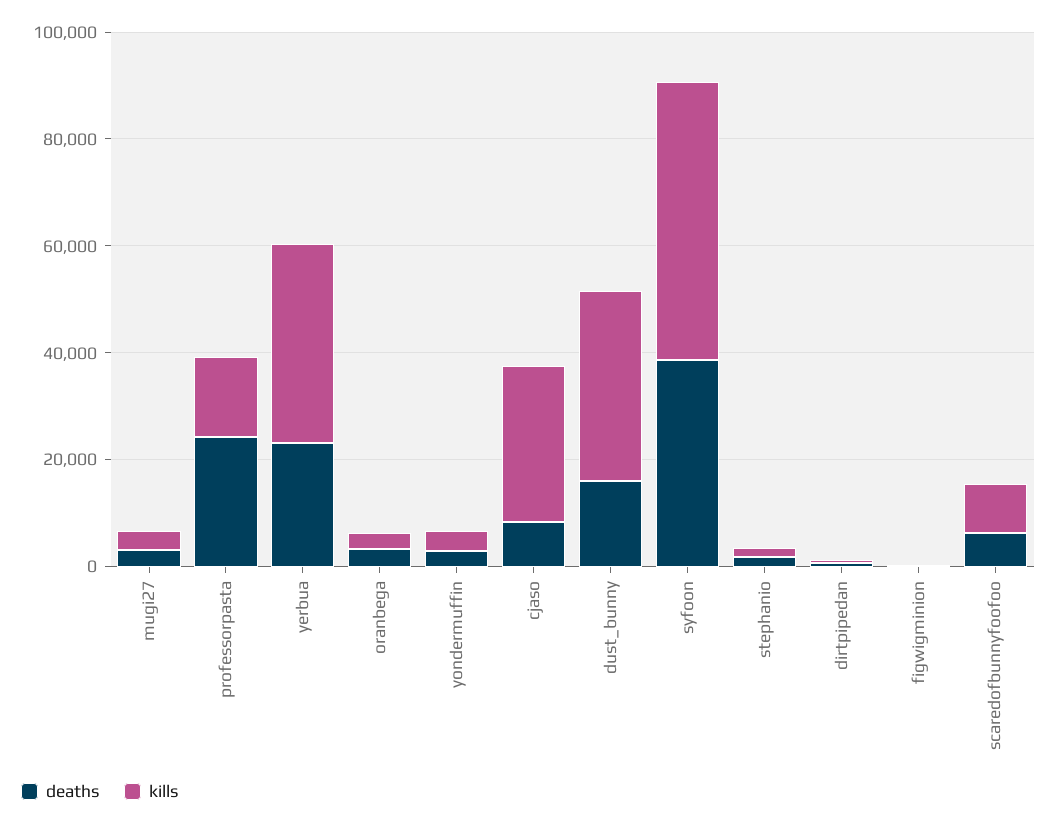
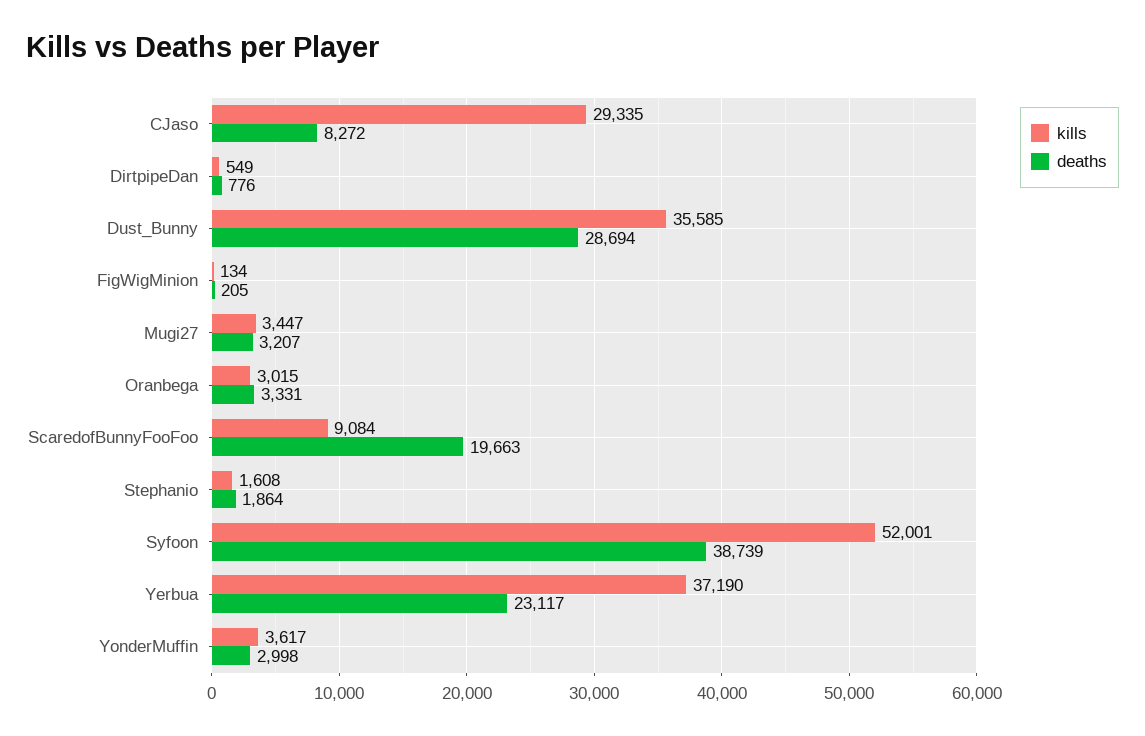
deaths, professorpasta: 25000 -> none
kills, professorpasta: 15000 -> none
deaths, dust_bunny: 15000 -> 28694
deaths, scaredofbunnyfoofoo: 5000 -> 19663

